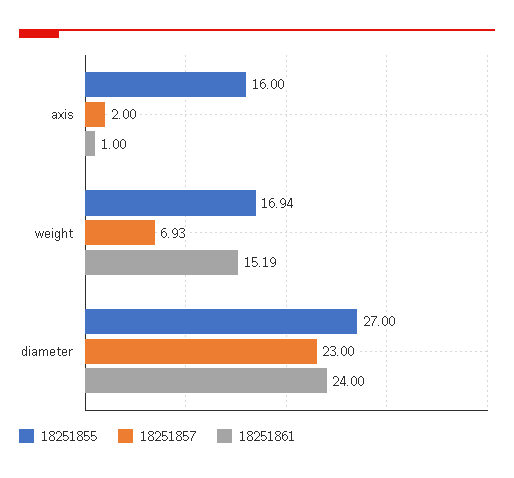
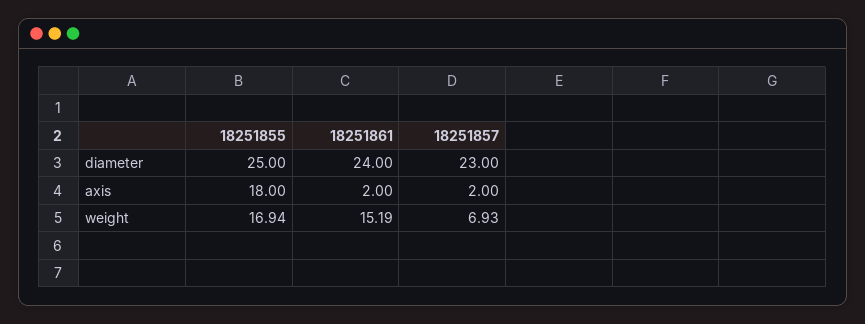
18251855, axis: 16 -> 18
18251861, axis: 1 -> 2
18251855, diameter: 27 -> 25

